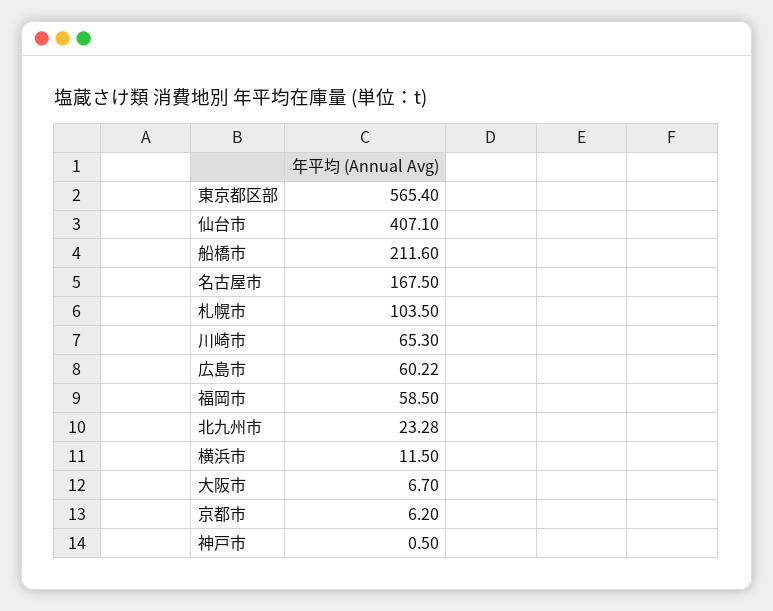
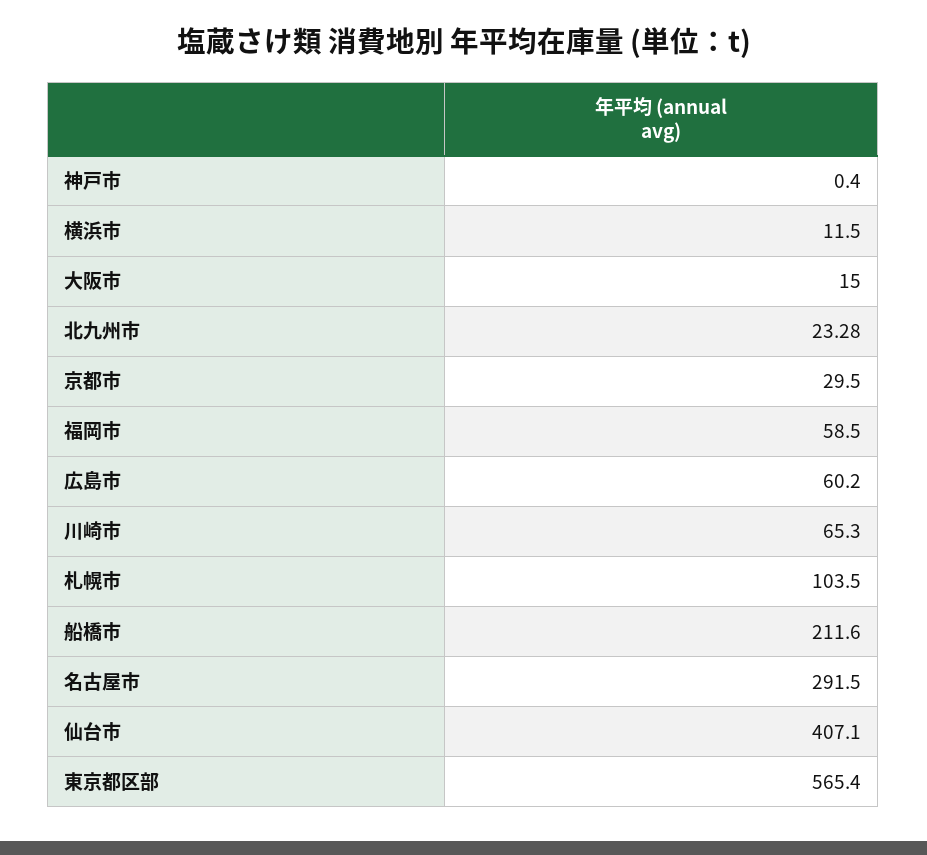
名古屋市: 167.5 -> 291.5
広島市: 60.22 -> 60.2
大阪市: 6.7 -> 15
京都市: 6.2 -> 29.5
神戸市: 0.5 -> 0.4

